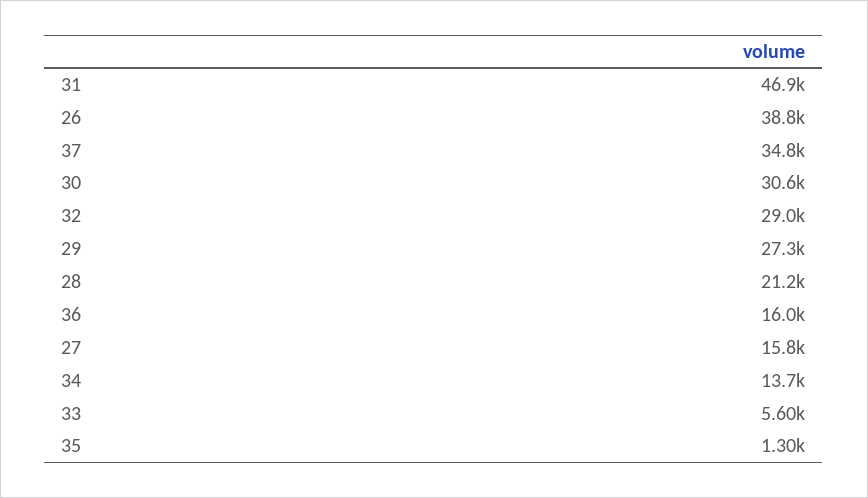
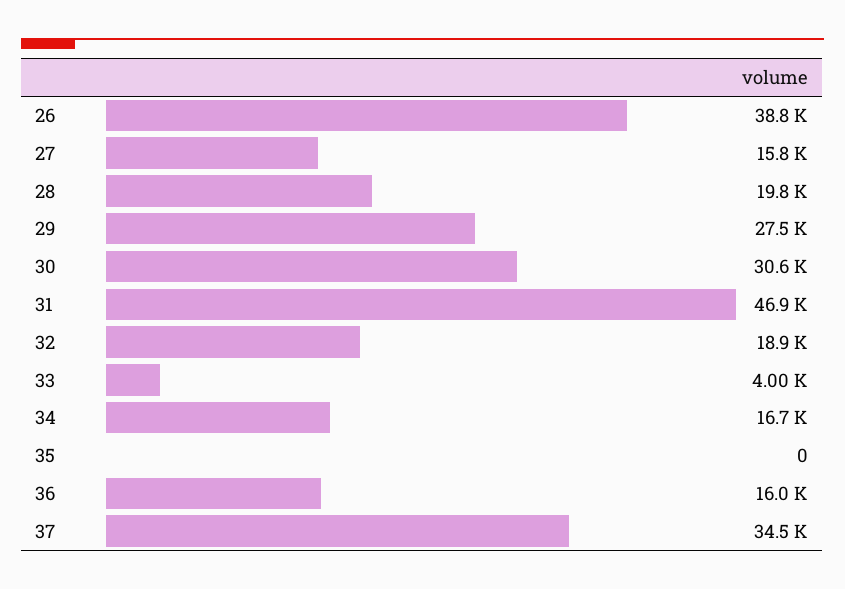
37: 34800 -> 34500
32: 29000 -> 18900
29: 27300 -> 27500
28: 21200 -> 19800
34: 13700 -> 16700
33: 5600 -> 4000
35: 1300 -> 0

